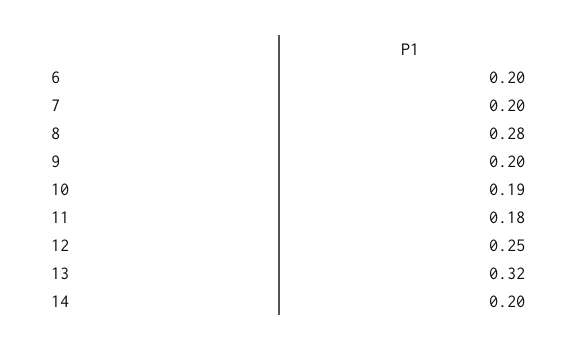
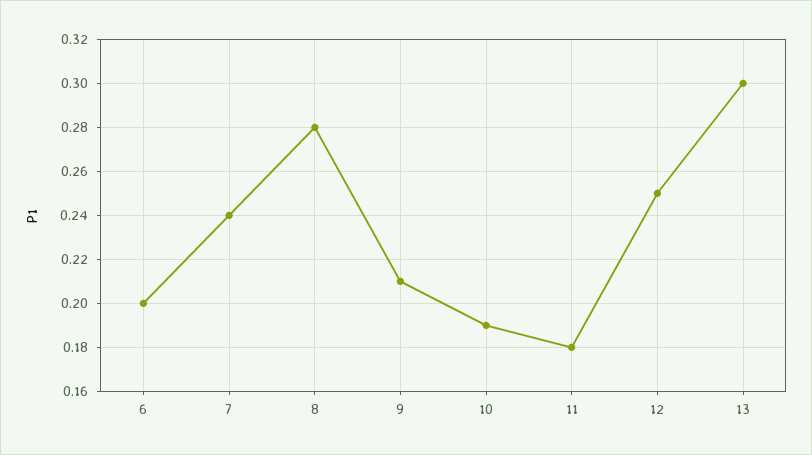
7: 0.2 -> 0.24
9: 0.2 -> 0.21
13: 0.32 -> 0.3
14: 0.2 -> none

